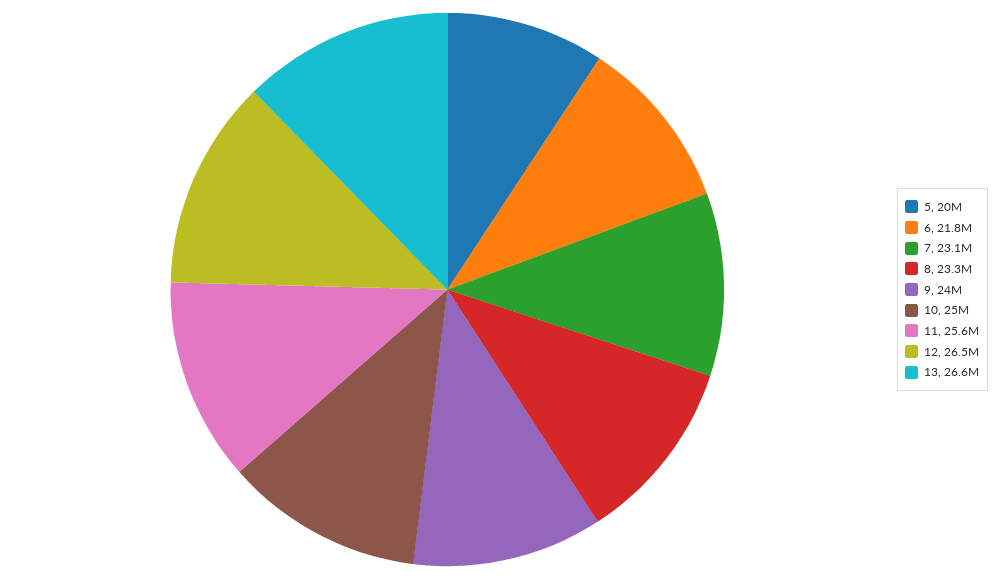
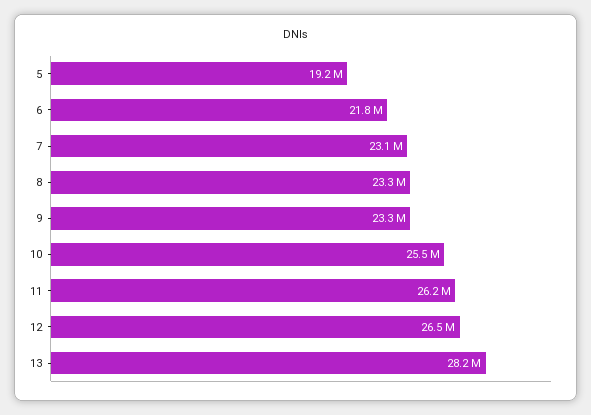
5: 20000000 -> 19200000
9: 24000000 -> 23300000
10: 25000000 -> 25500000
11: 25600000 -> 26200000
13: 26600000 -> 28200000

